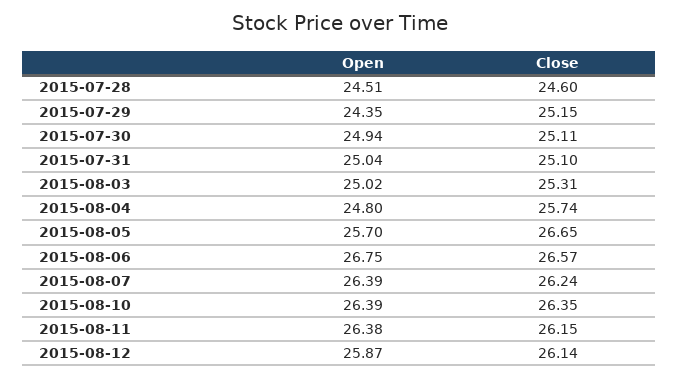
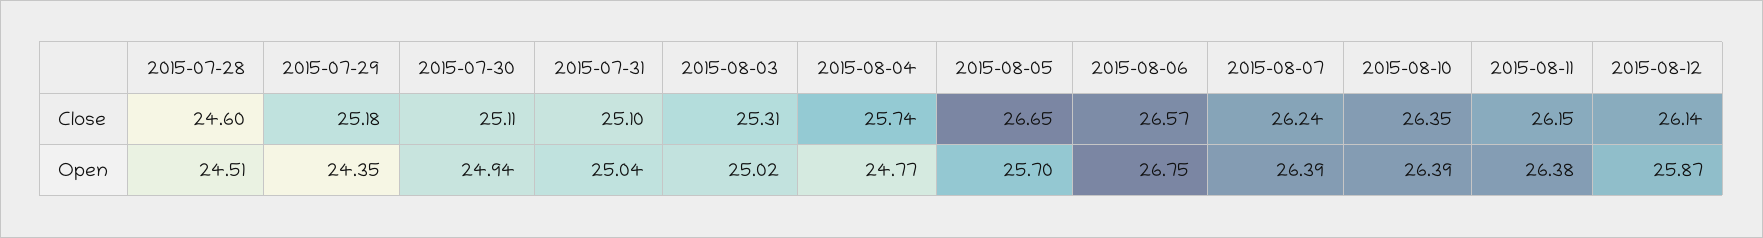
Close, 2015-07-29: 25.15 -> 25.18
Open, 2015-08-04: 24.8 -> 24.77

